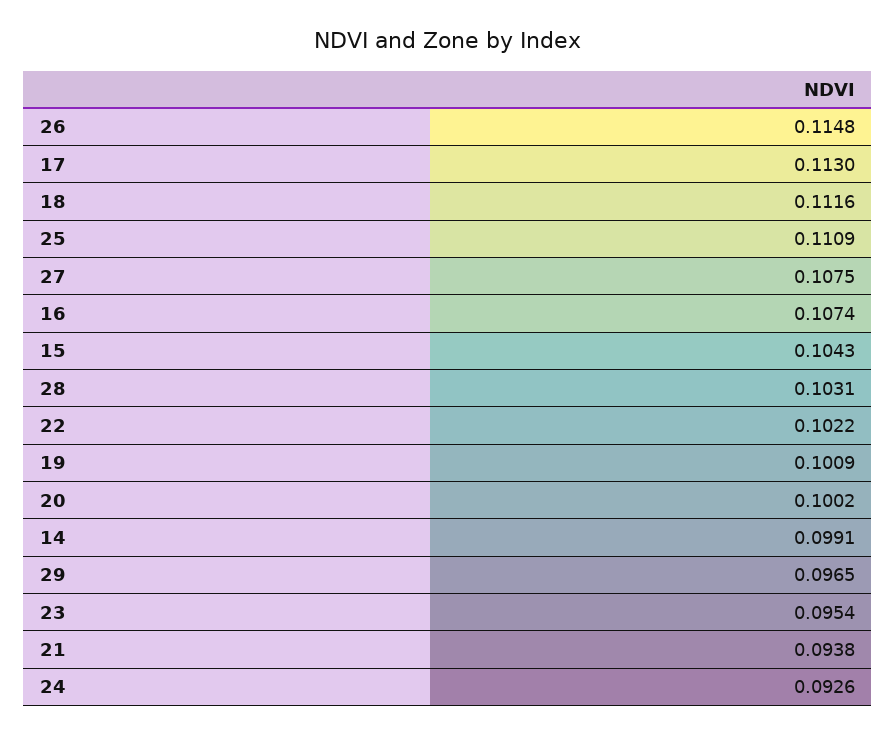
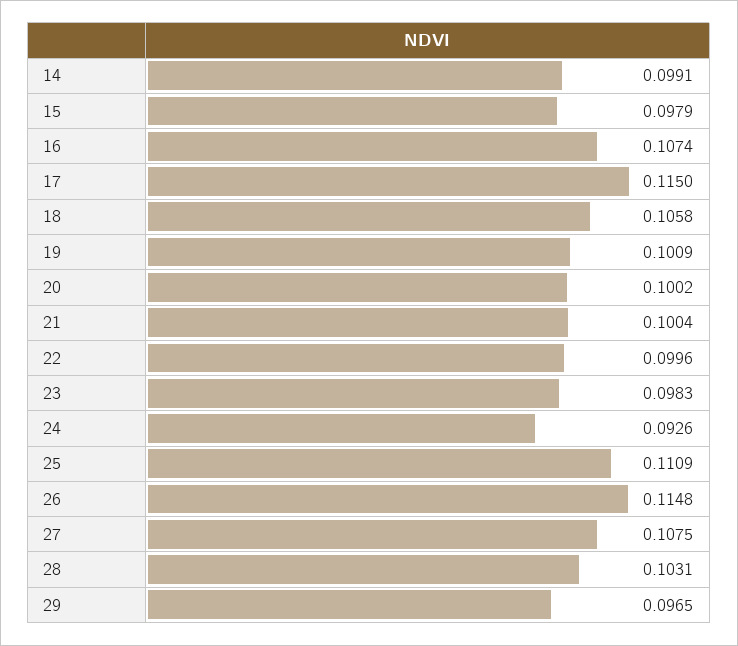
17: 0.113 -> 0.115
18: 0.1116 -> 0.1058
15: 0.1043 -> 0.0979
22: 0.1022 -> 0.0996
23: 0.0954 -> 0.0983
21: 0.0938 -> 0.1004

